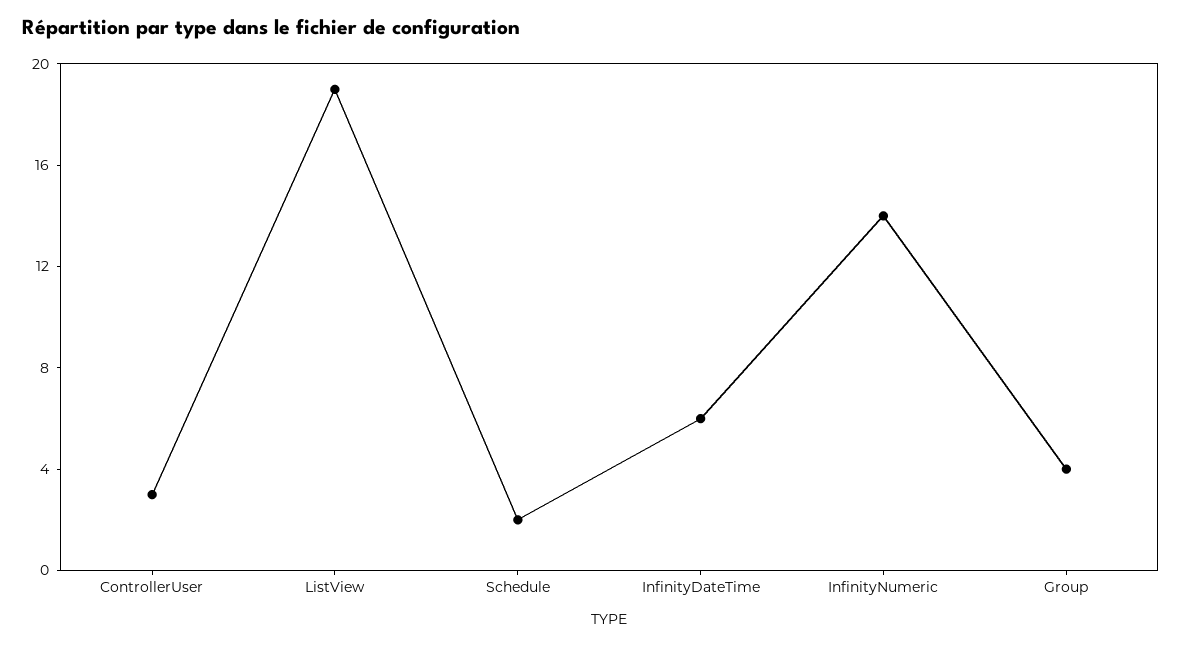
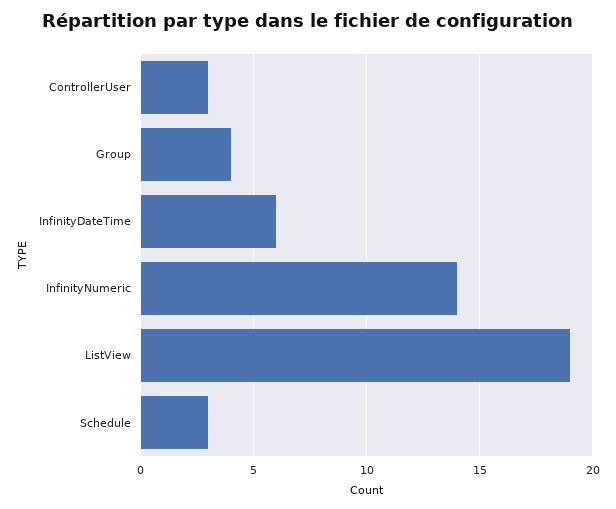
Schedule: 2 -> 3

